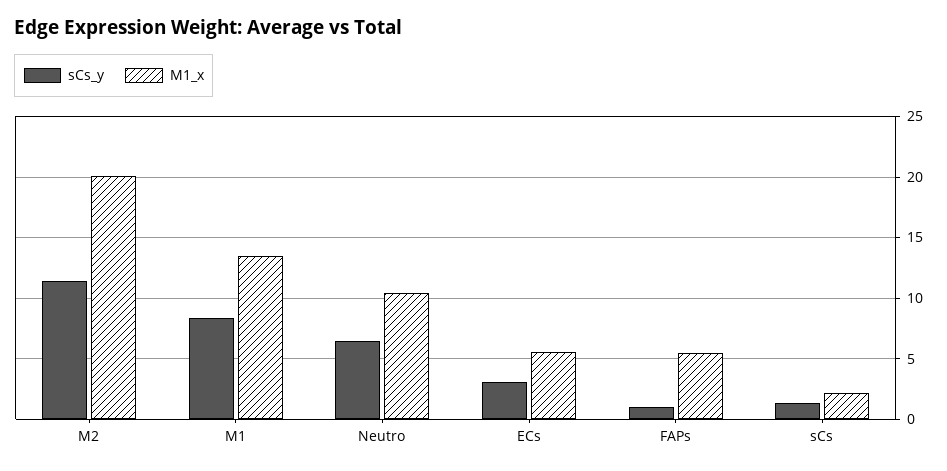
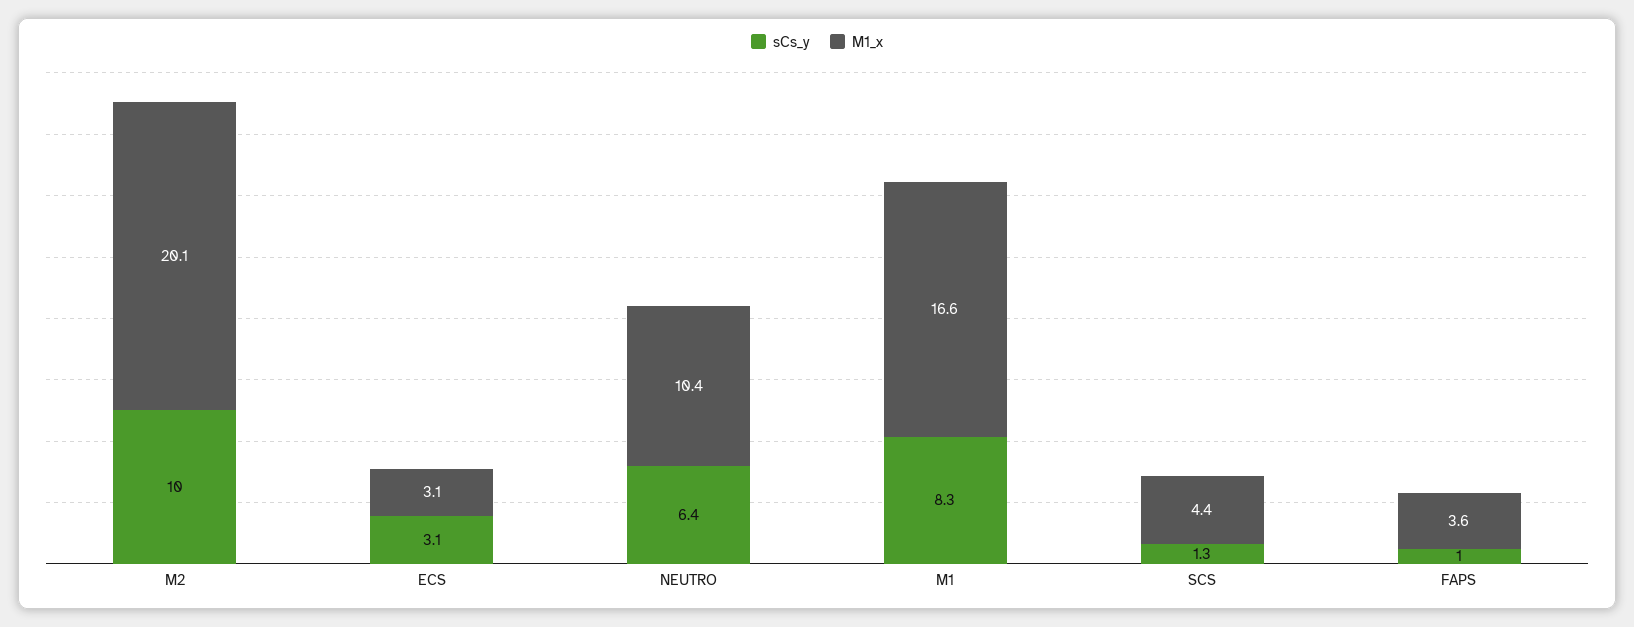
sCs_y, M2: 11.5 -> 10
M1_x, M1: 13.5 -> 16.6
M1_x, ECs: 5.5 -> 3.1
M1_x, FAPs: 5.5 -> 3.6
M1_x, sCs: 2 -> 4.4

